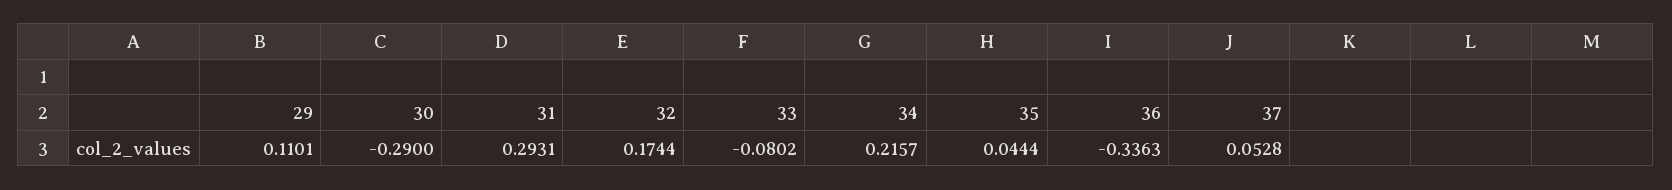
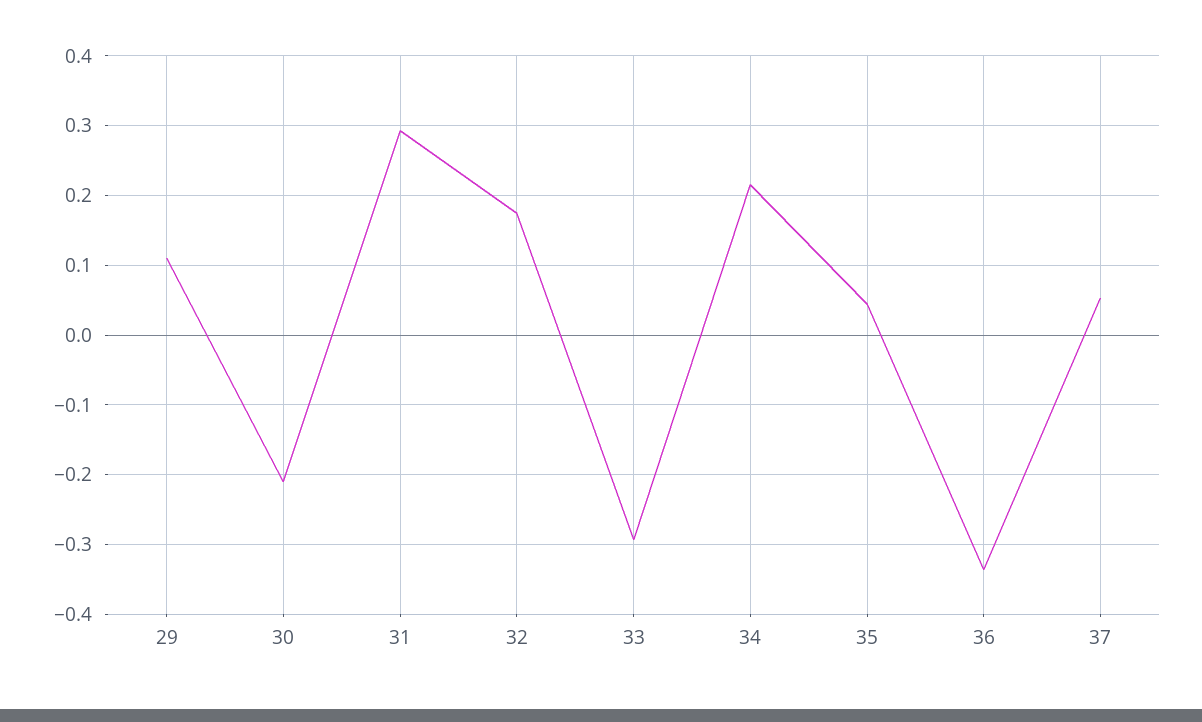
30: -0.29 -> -0.21
33: -0.0802 -> -0.29

